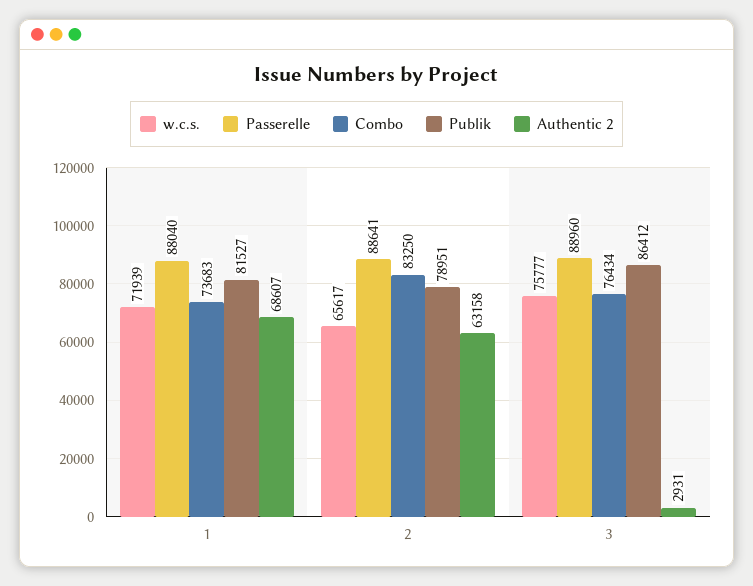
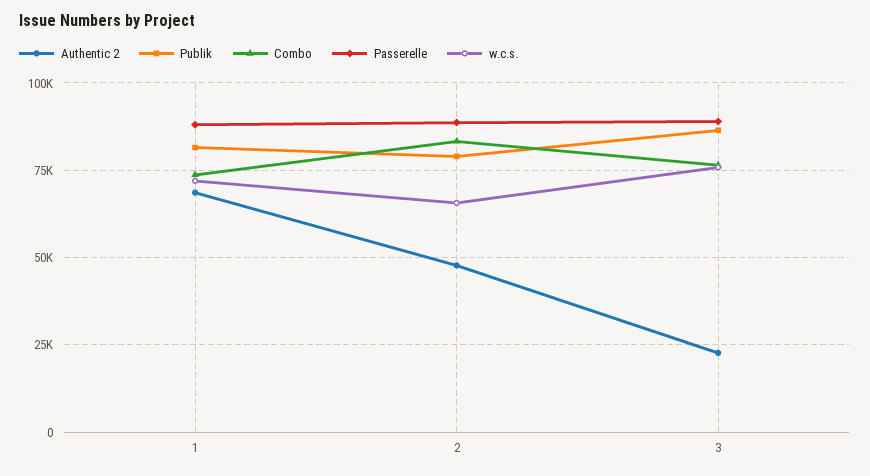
Authentic 2, 2: 63158 -> 47500
Authentic 2, 3: 2931 -> 22500

